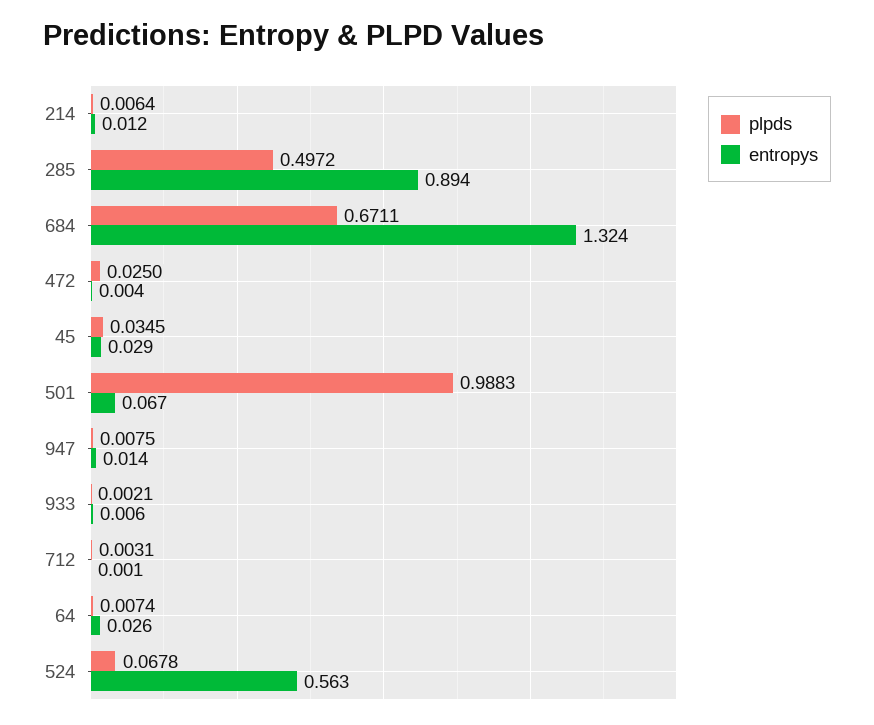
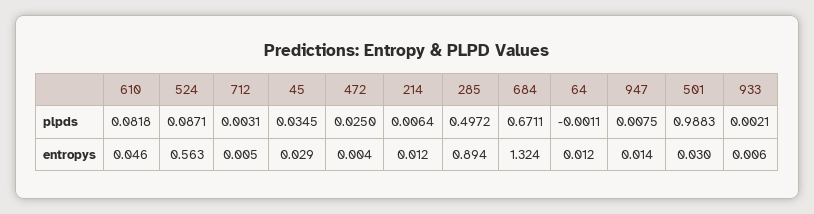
entropys, 501: 0.067 -> 0.03
entropys, 712: 0.001 -> 0.005
plpds, 64: 0.0074 -> -0.0011
entropys, 64: 0.026 -> 0.012
plpds, 524: 0.0678 -> 0.0871
plpds, 610: none -> 0.0818
entropys, 610: none -> 0.046

